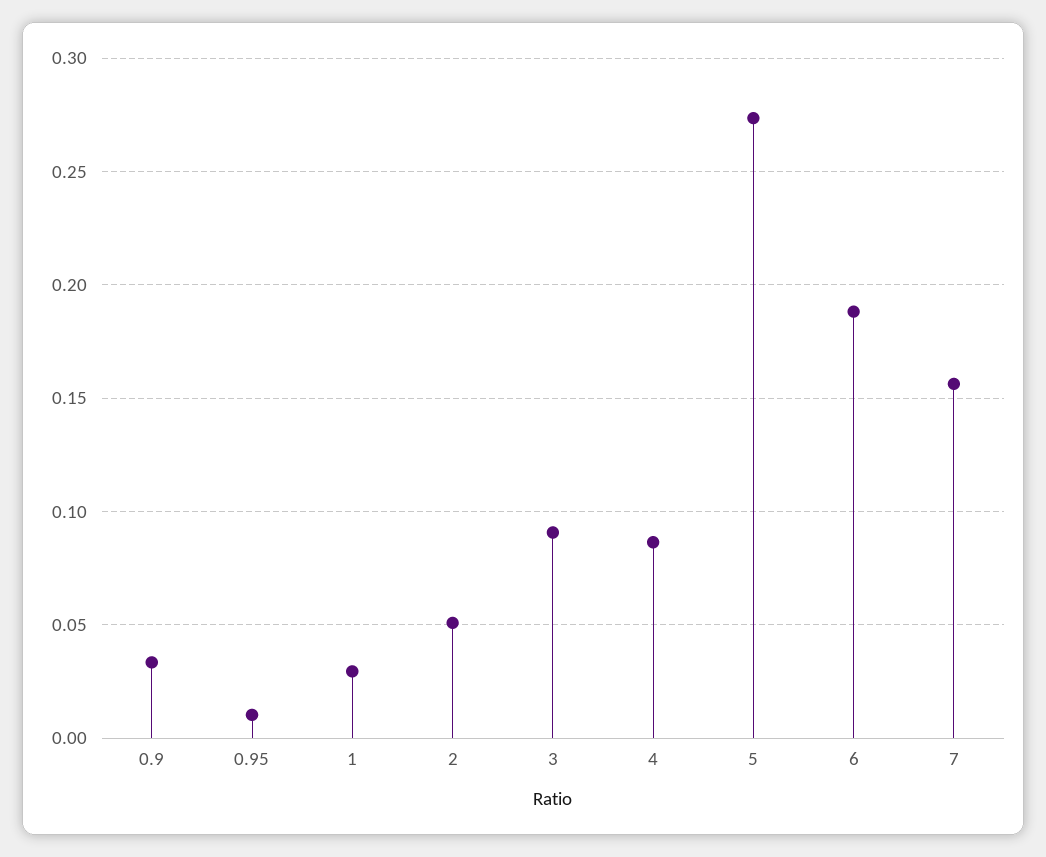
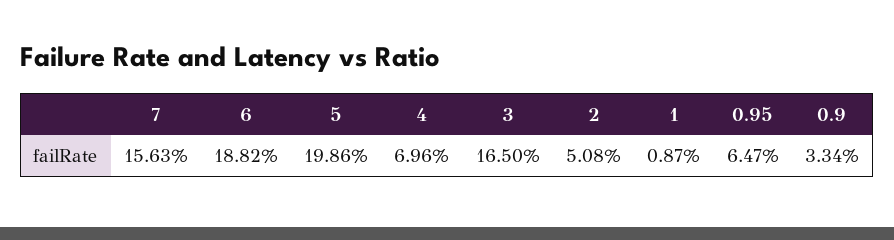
0.95: 0.01 -> 0.0647
1: 0.03 -> 0.0087
3: 0.09 -> 0.165
4: 0.085 -> 0.0696
5: 0.275 -> 0.1986

